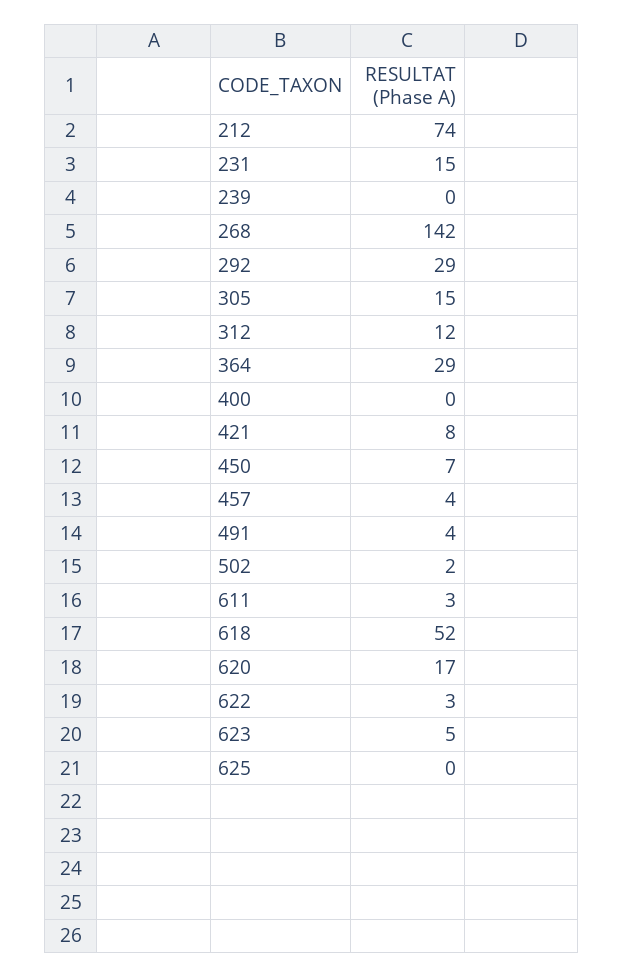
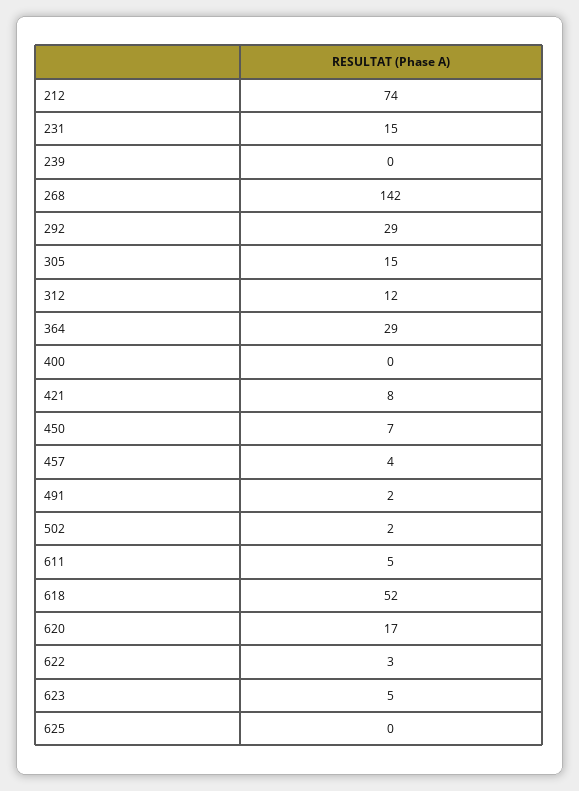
491: 4 -> 2
611: 3 -> 5

